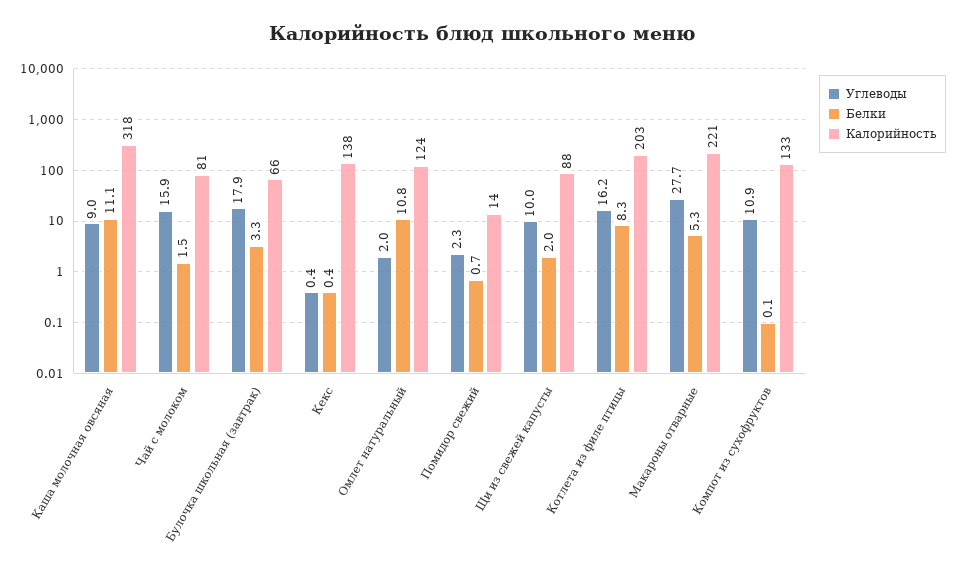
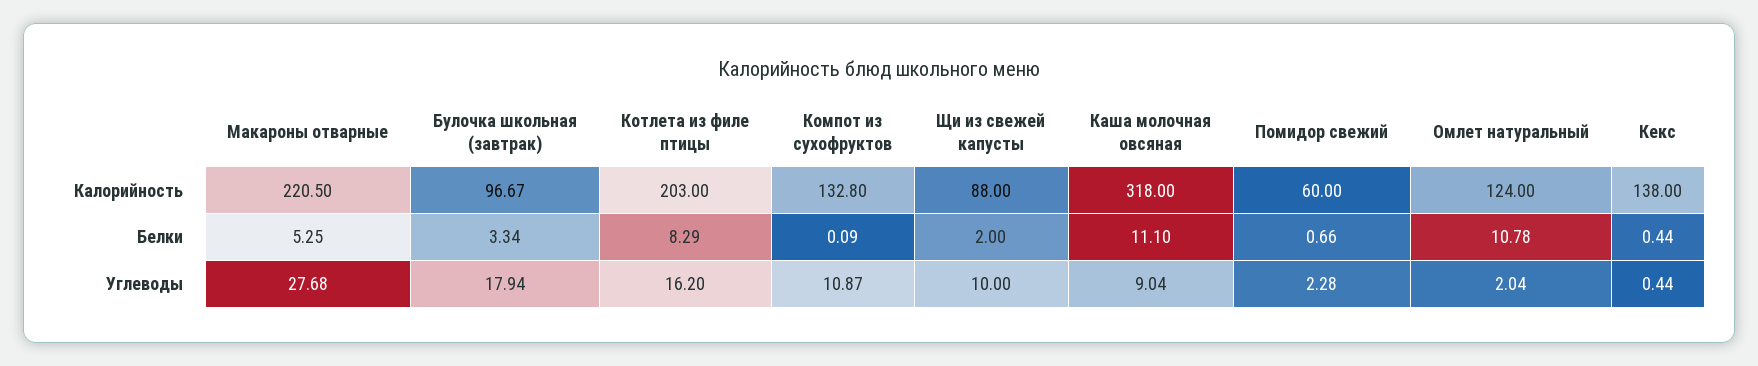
Углеводы, Чай с молоком: 15.9 -> none
Белки, Чай с молоком: 1.5 -> none
Калорийность, Чай с молоком: 81 -> none
Калорийность, Булочка школьная (завтрак): 66 -> 96.67
Калорийность, Помидор свежий: 14 -> 60

